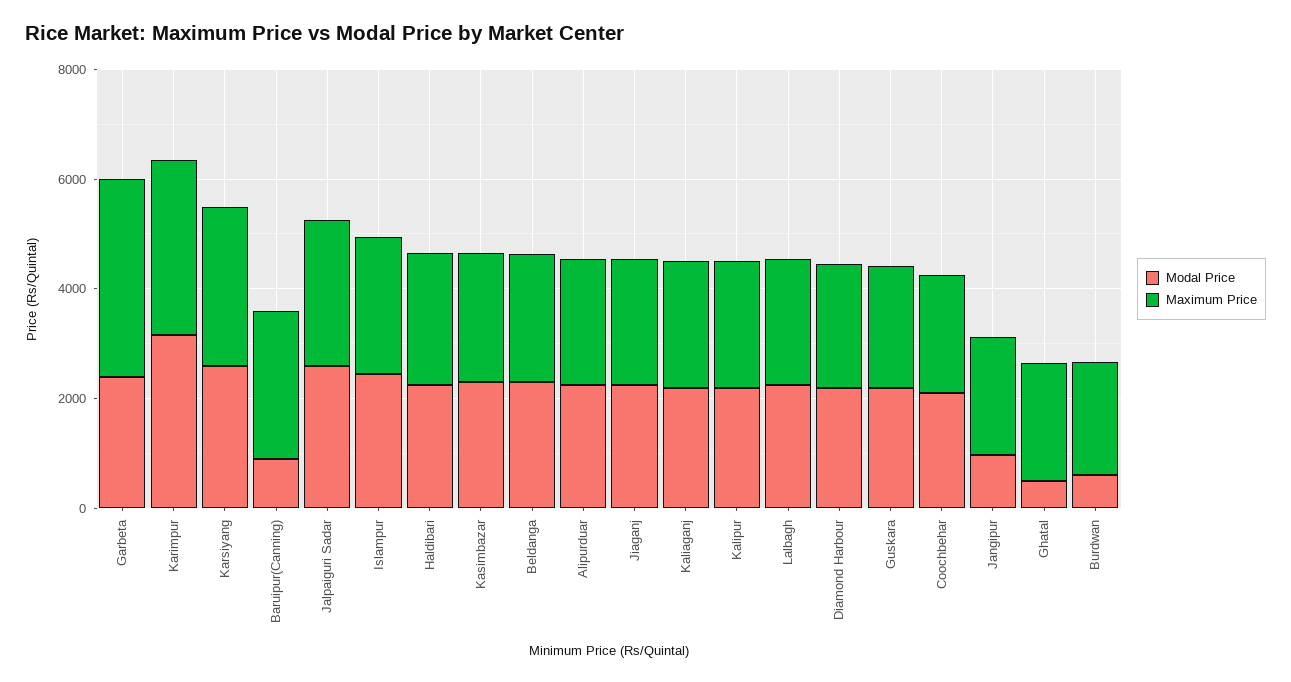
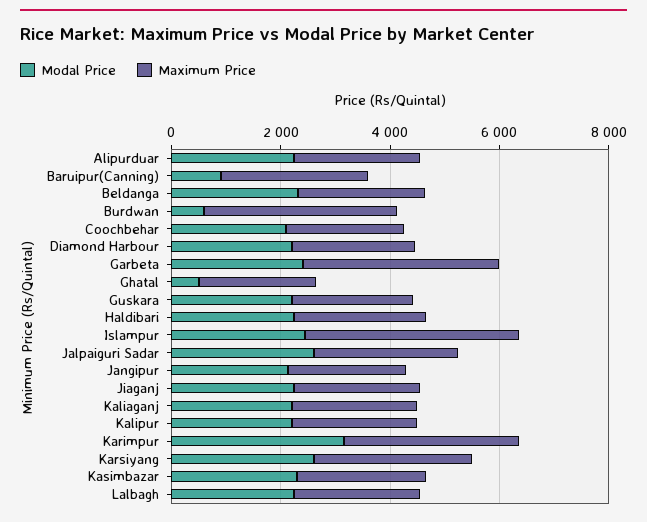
Maximum Price, Islampur: 2500 -> 4000
Modal Price, Jangipur: 1000 -> 2000
Maximum Price, Burdwan: 2000 -> 3500

